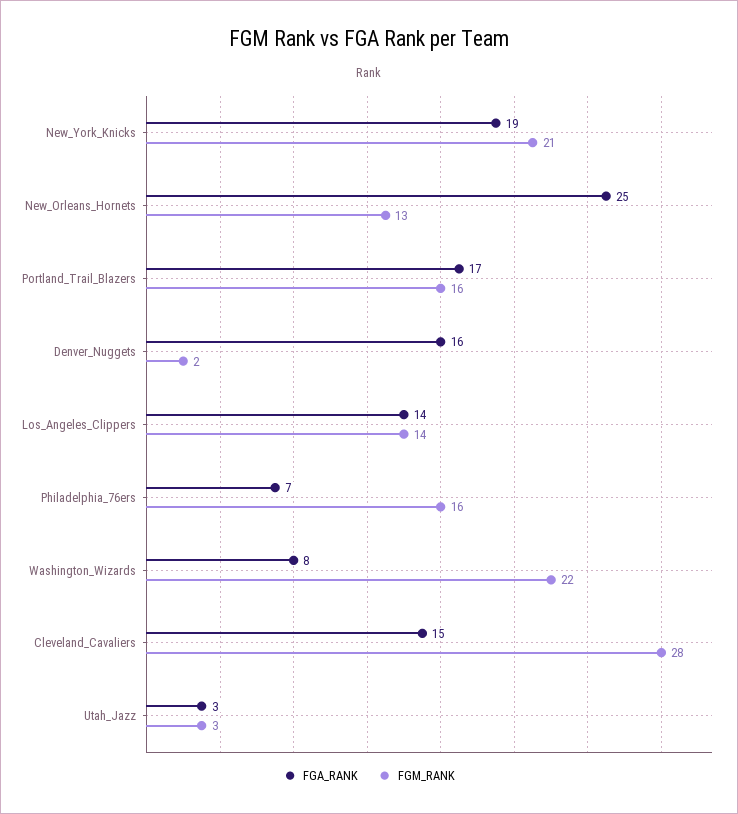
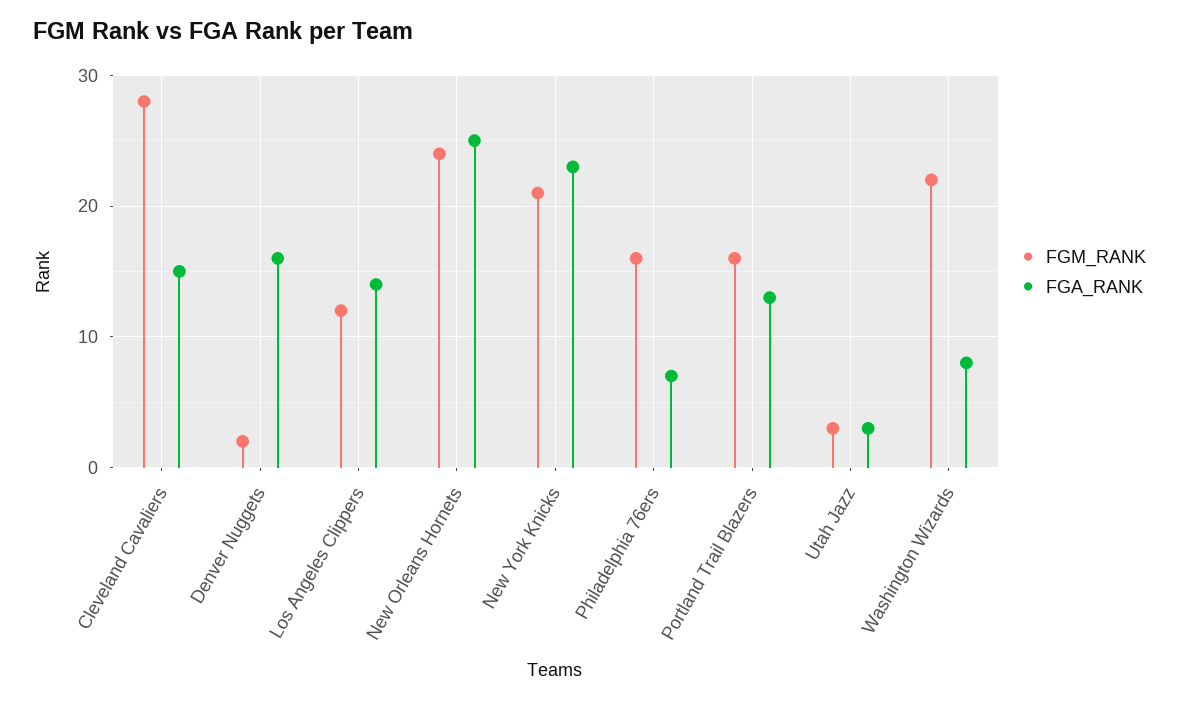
FGA_RANK, New_York_Knicks: 19 -> 23
FGM_RANK, New_Orleans_Hornets: 13 -> 24
FGA_RANK, Portland_Trail_Blazers: 17 -> 13
FGM_RANK, Los_Angeles_Clippers: 14 -> 12

